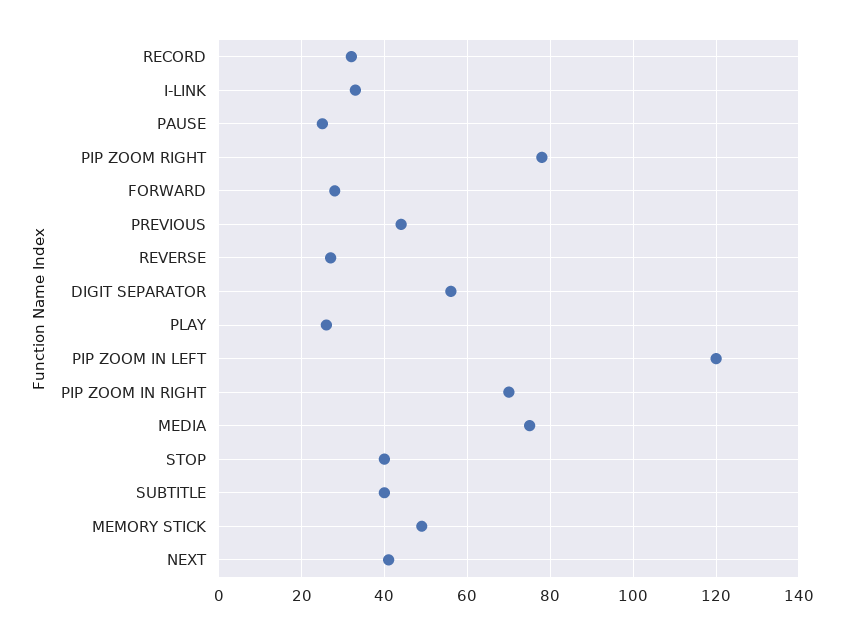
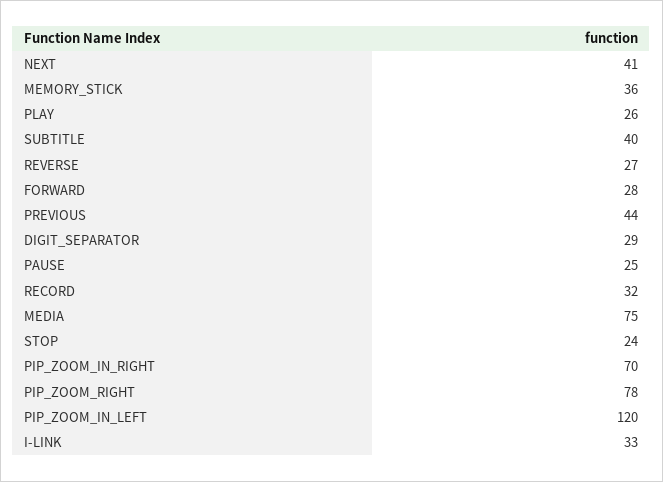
DIGIT SEPARATOR: 55 -> 29
STOP: 40 -> 24
MEMORY STICK: 50 -> 36

